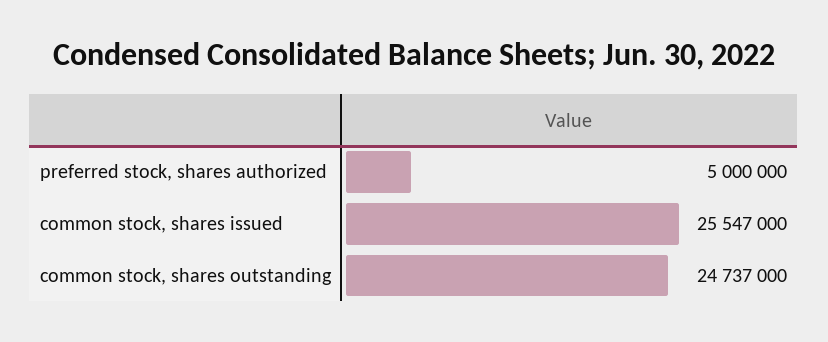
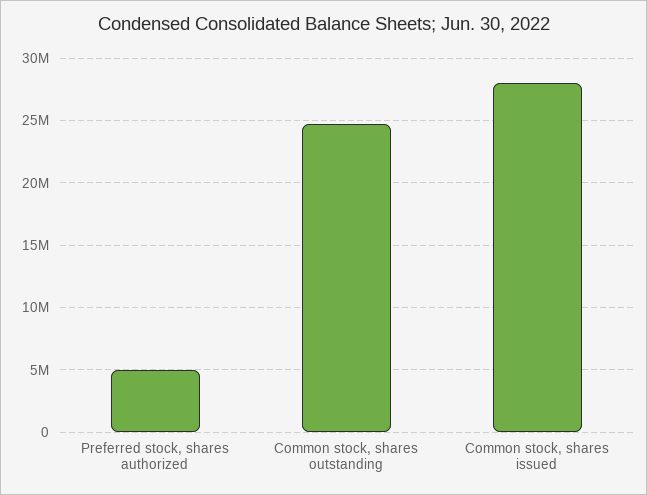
common stock, shares issued: 25547000 -> 28000000

